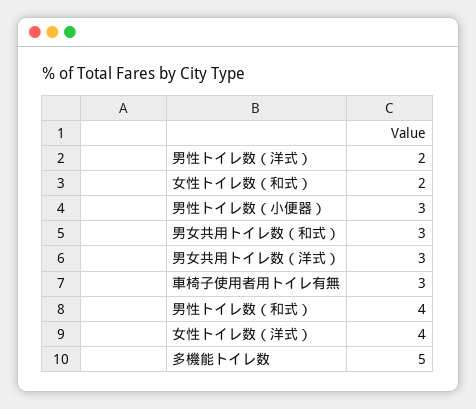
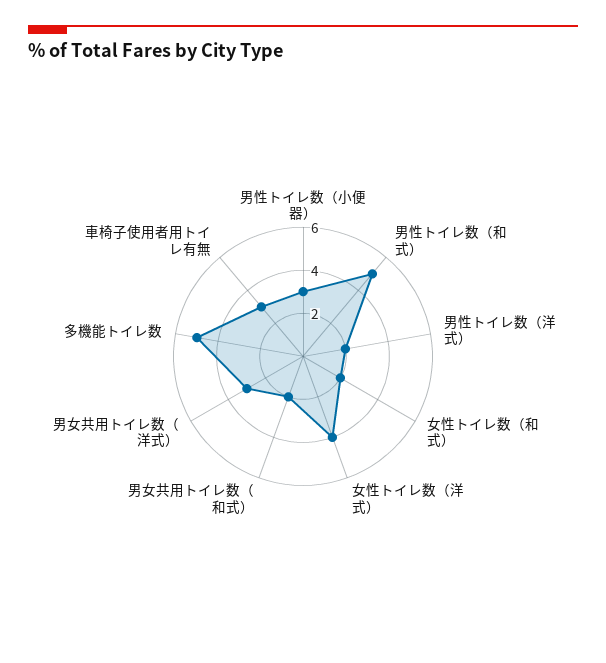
男女共用トイレ数（和式）: 3 -> 2
男性トイレ数（和式）: 4 -> 5

